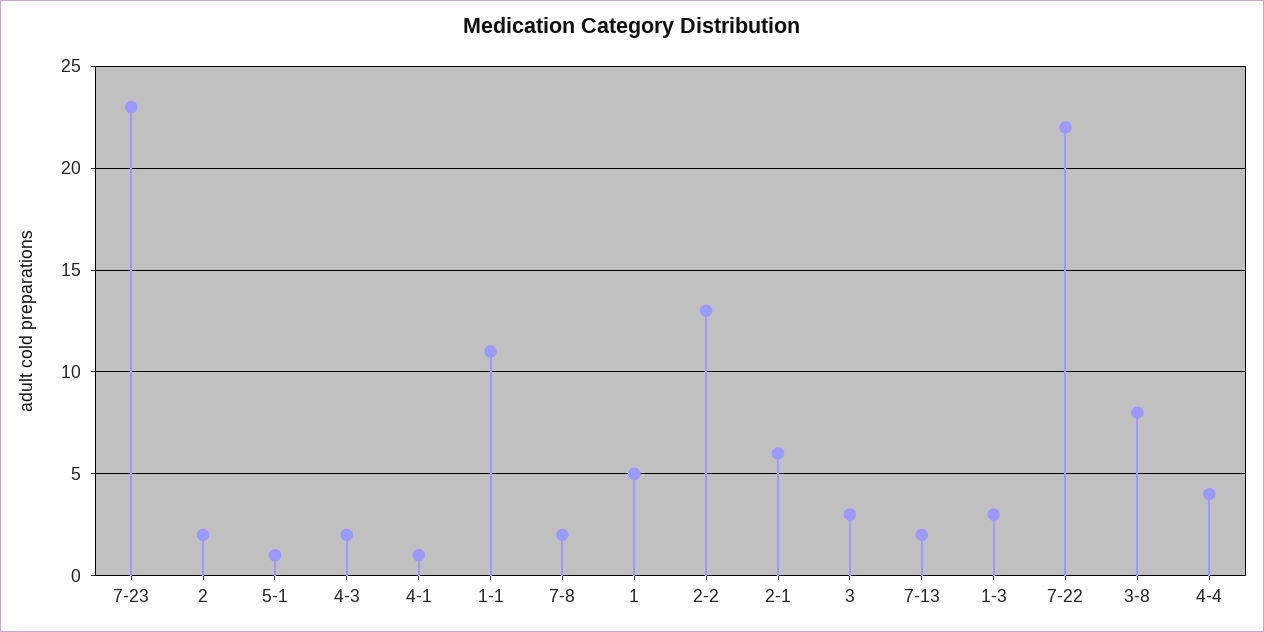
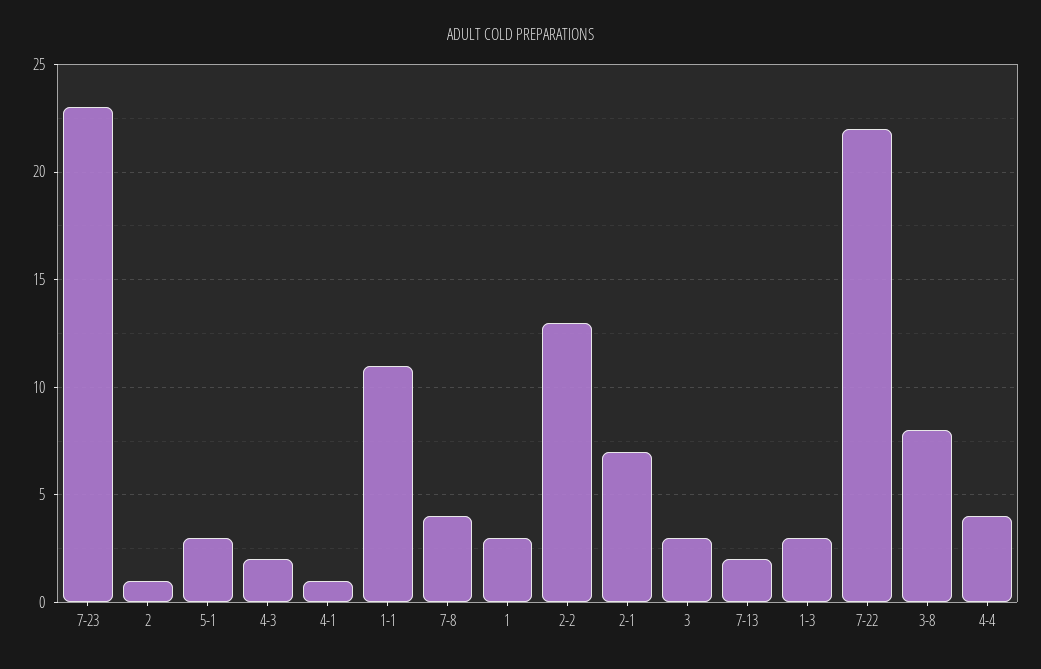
2: 2 -> 1
5-1: 1 -> 3
7-8: 2 -> 4
1: 5 -> 3
2-1: 6 -> 7

